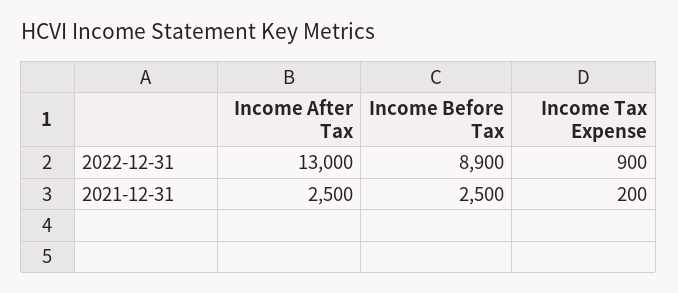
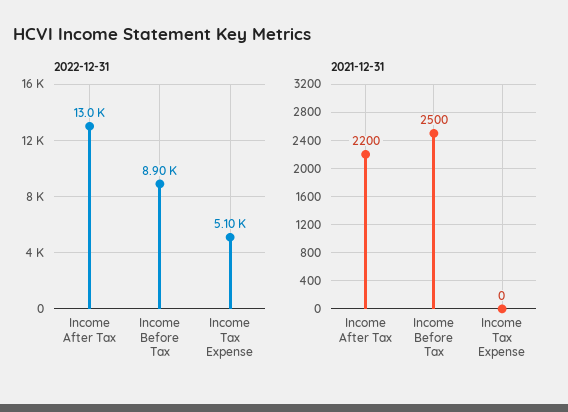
2022-12-31, Income Tax Expense: 900 -> 5100
2021-12-31, Income After Tax: 2500 -> 2200
2021-12-31, Income Tax Expense: 200 -> 0

